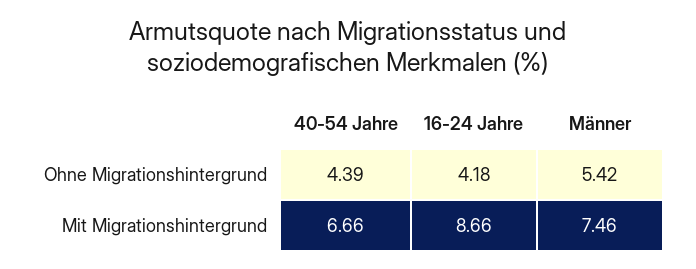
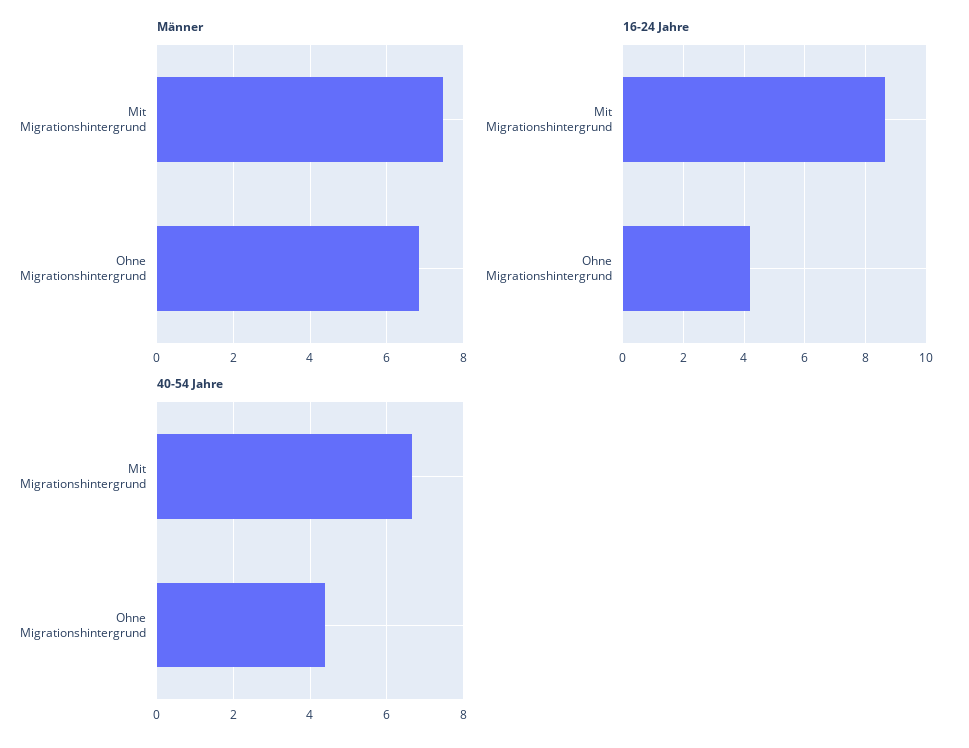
Männer, Ohne Migrationshintergrund: 5.42 -> 6.8

